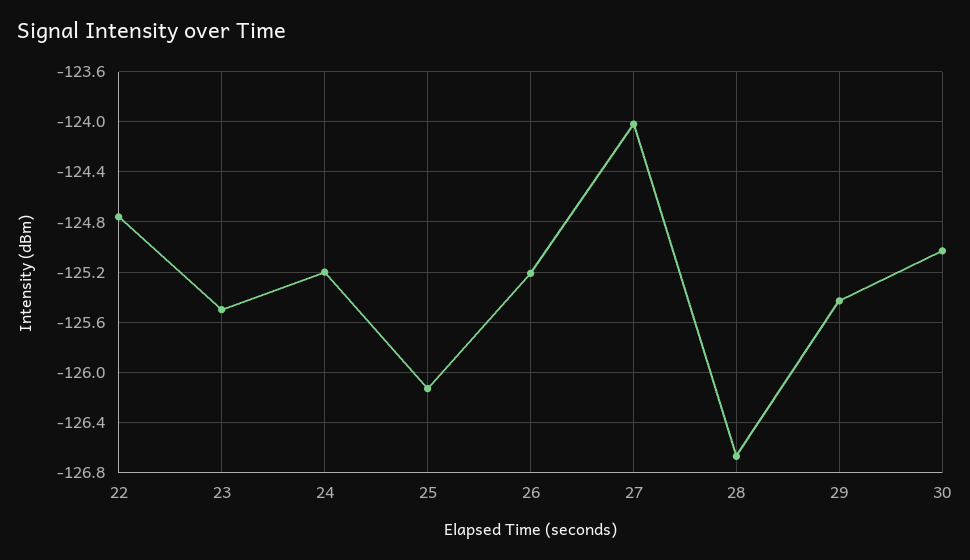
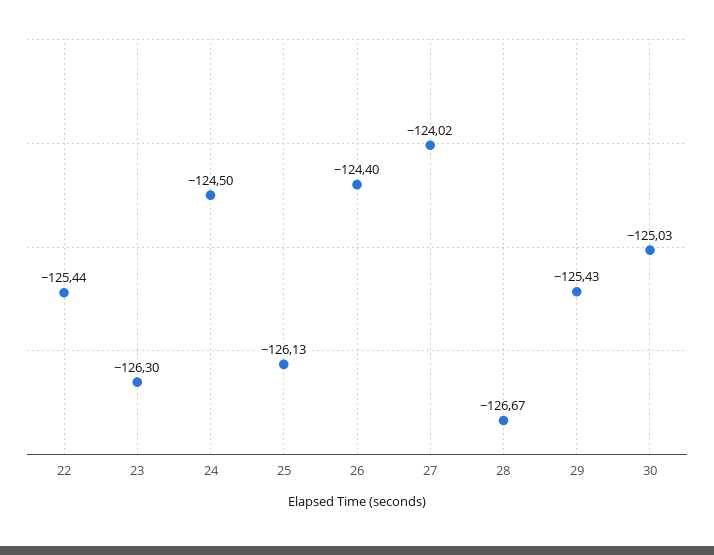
22: -124.75 -> -125.44
23: -125.5 -> -126.3
24: -125.2 -> -124.5
26: -125.2 -> -124.4

